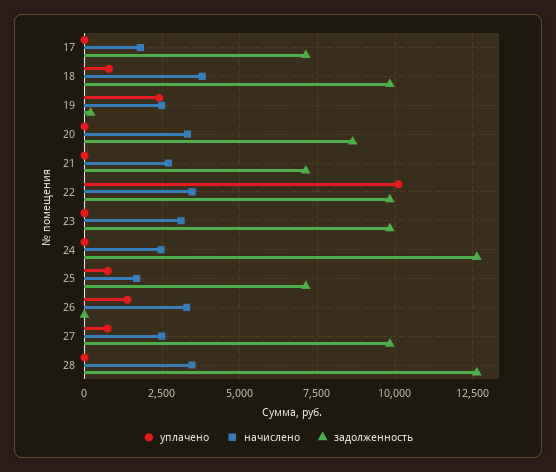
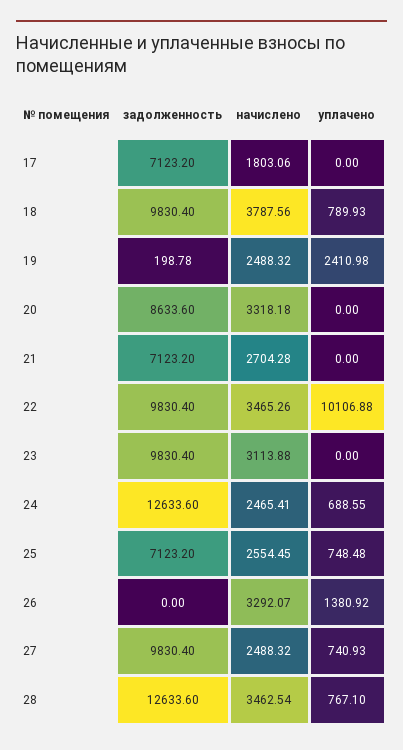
уплачено, 24: 0 -> 688.55
начислено, 25: 1750 -> 2554.45
уплачено, 28: 0 -> 767.1

